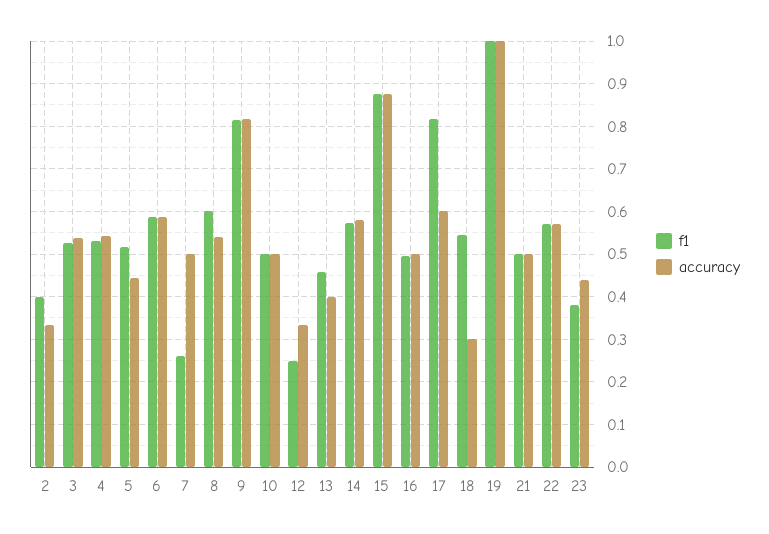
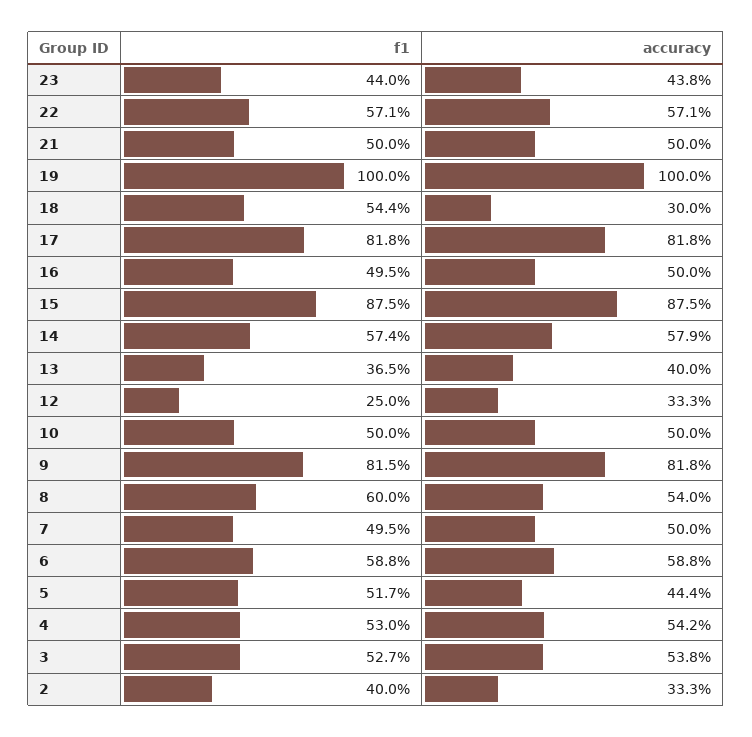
f1, 7: 0.26 -> 0.495
f1, 13: 0.46 -> 0.365
accuracy, 17: 0.6 -> 0.818
f1, 23: 0.38 -> 0.44

